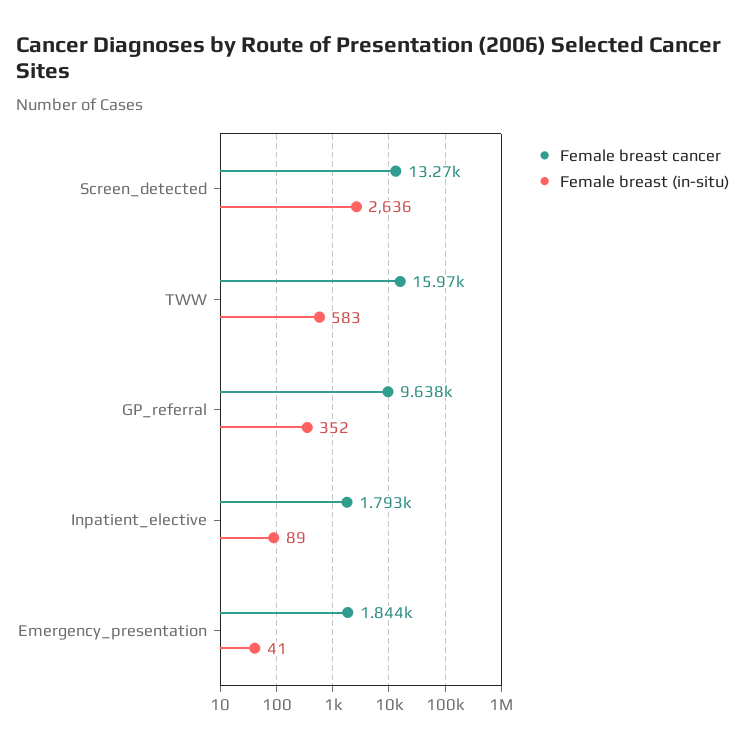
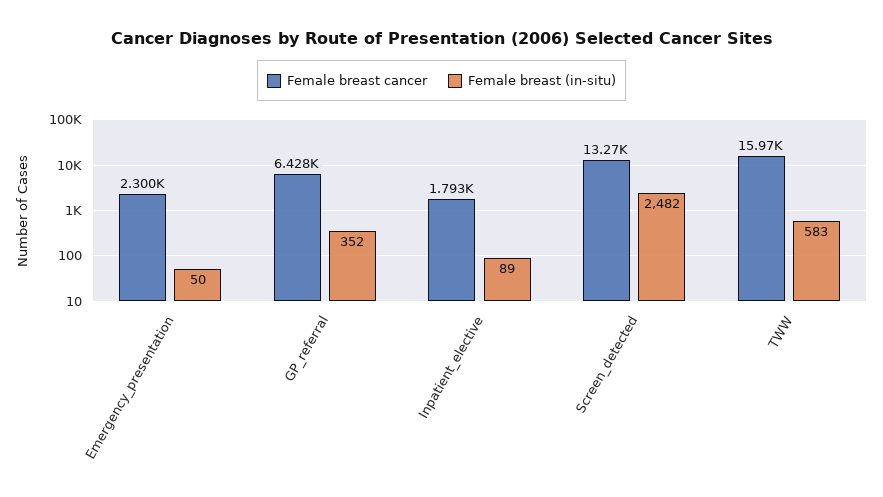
Female breast (in-situ), Screen_detected: 2636 -> 2482
Female breast cancer, GP_referral: 9638 -> 6428
Female breast cancer, Emergency_presentation: 1844 -> 2300
Female breast (in-situ), Emergency_presentation: 41 -> 50

